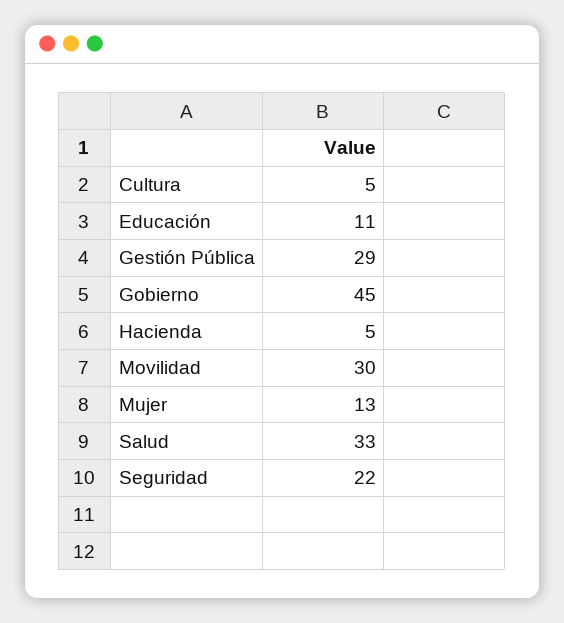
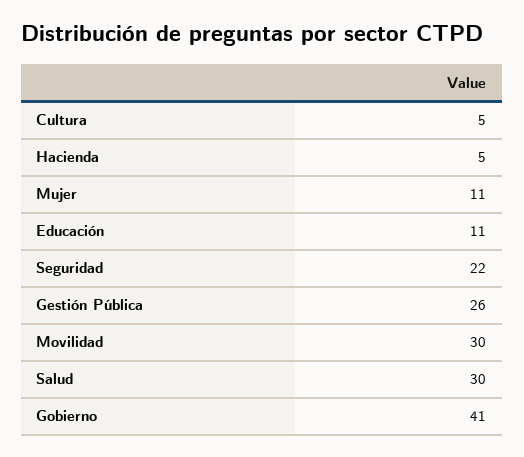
Gestión Pública: 29 -> 26
Gobierno: 45 -> 41
Mujer: 13 -> 11
Salud: 33 -> 30

